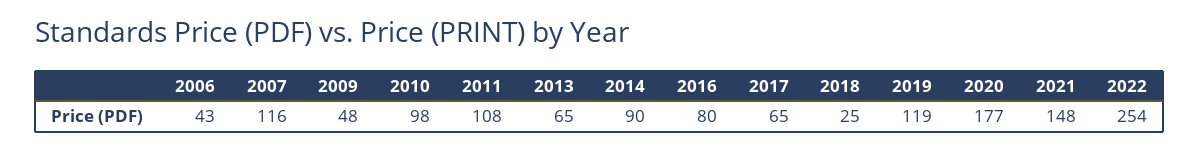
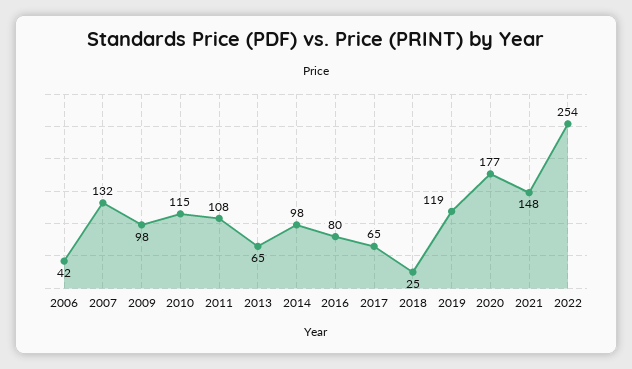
2006: 43 -> 42
2007: 116 -> 132
2009: 48 -> 98
2010: 98 -> 115
2014: 90 -> 98

